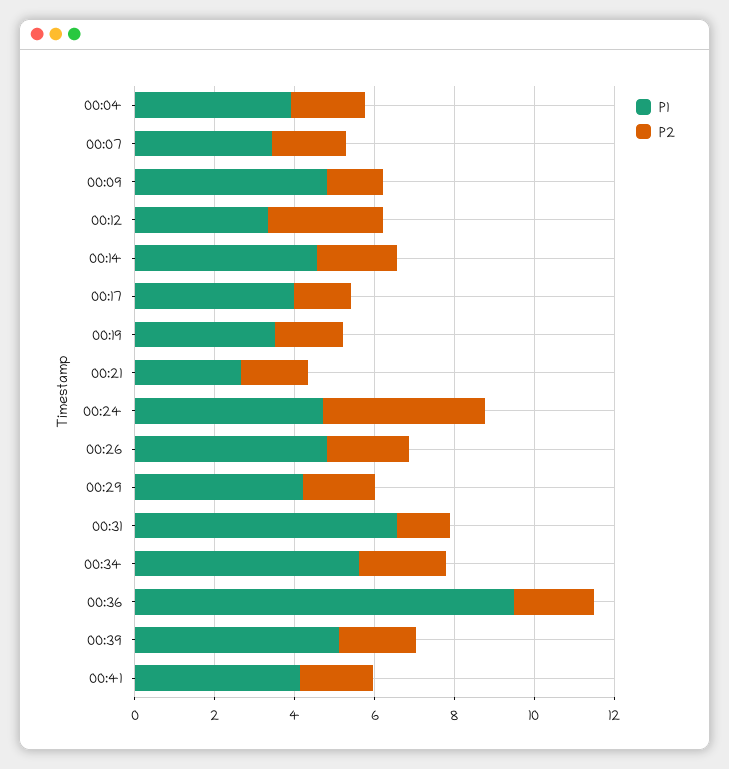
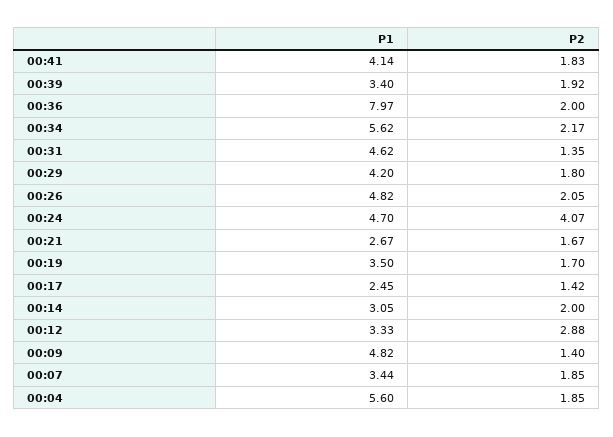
P1, 00:04: 4 -> 5.6
P1, 00:14: 4.5 -> 3.05
P1, 00:17: 4 -> 2.45
P1, 00:31: 6.5 -> 4.62
P1, 00:36: 9.5 -> 7.97
P1, 00:39: 5 -> 3.4

